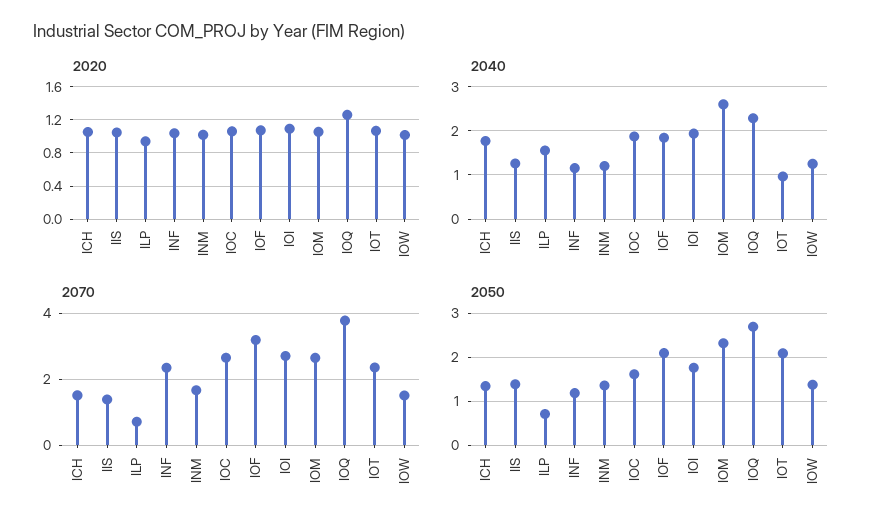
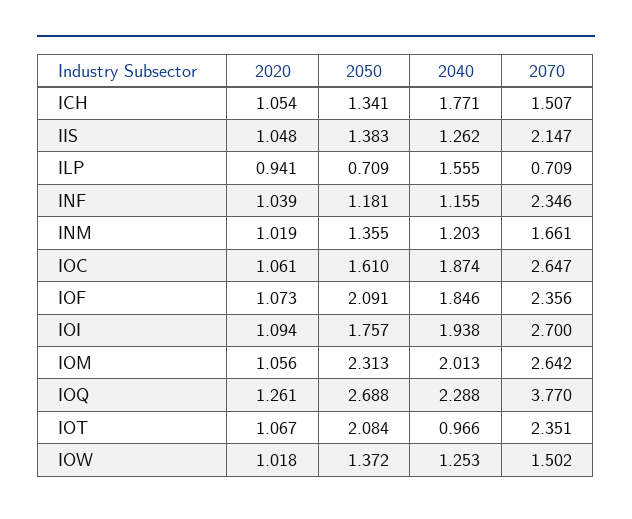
2040, IOM: 2.6 -> 2.013
2070, IIS: 1.4 -> 2.147
2070, IOF: 3.2 -> 2.356

